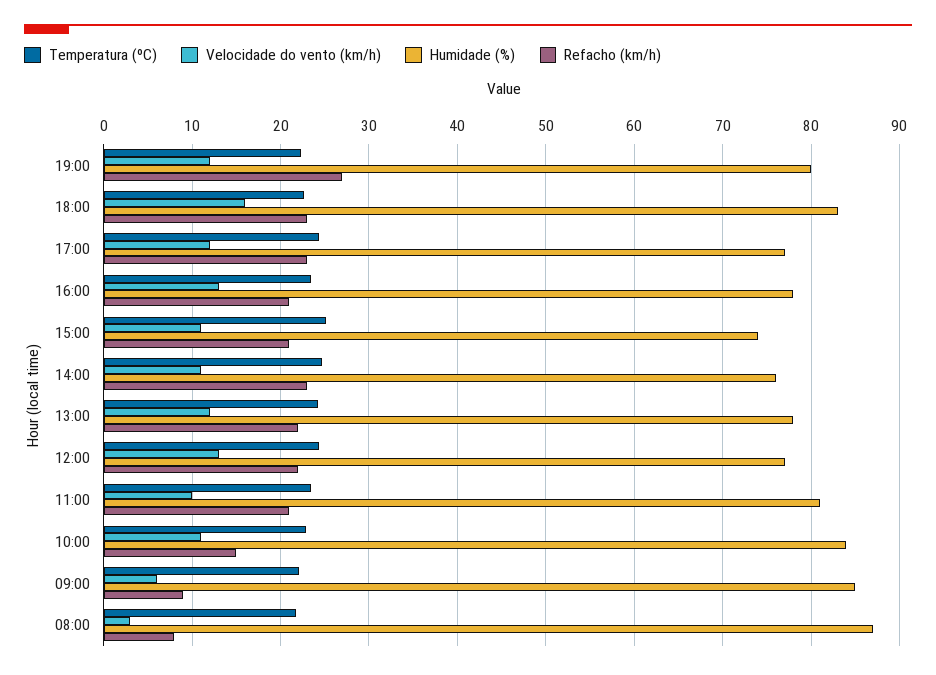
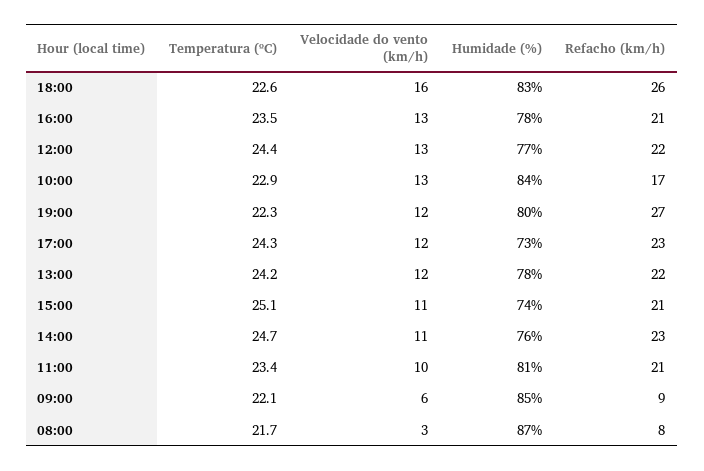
Refacho (km/h), 18:00: 23 -> 26
Humidade (%), 17:00: 77 -> 73
Velocidade do vento (km/h), 10:00: 11 -> 13
Refacho (km/h), 10:00: 15 -> 17

